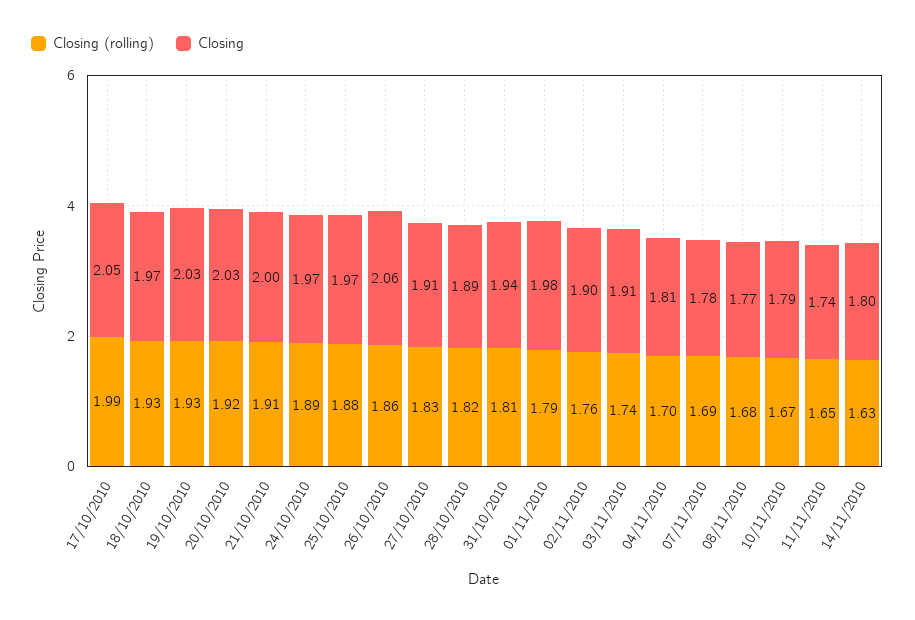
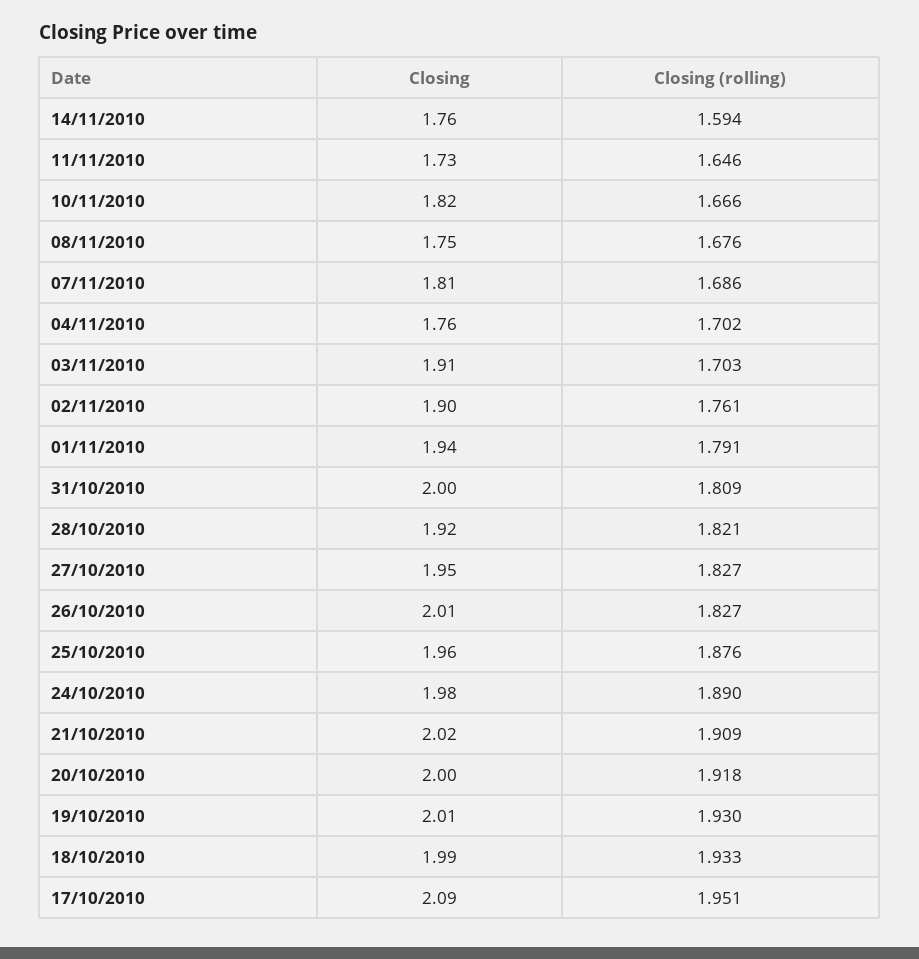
Closing (rolling), 17/10/2010: 1.99 -> 1.951
Closing, 17/10/2010: 2.05 -> 2.09
Closing, 18/10/2010: 1.97 -> 1.99
Closing, 19/10/2010: 2.03 -> 2.01
Closing, 20/10/2010: 2.03 -> 2
Closing, 21/10/2010: 2 -> 2.02
Closing, 24/10/2010: 1.97 -> 1.98
Closing, 25/10/2010: 1.97 -> 1.96
Closing (rolling), 26/10/2010: 1.86 -> 1.827
Closing, 26/10/2010: 2.06 -> 2.01
Closing, 27/10/2010: 1.91 -> 1.95
Closing, 28/10/2010: 1.89 -> 1.92
Closing, 31/10/2010: 1.94 -> 2
Closing, 01/11/2010: 1.98 -> 1.94
Closing (rolling), 03/11/2010: 1.74 -> 1.703
Closing, 04/11/2010: 1.81 -> 1.76
Closing, 07/11/2010: 1.78 -> 1.81
Closing, 08/11/2010: 1.77 -> 1.75
Closing, 10/11/2010: 1.79 -> 1.82
Closing, 11/11/2010: 1.74 -> 1.73
Closing (rolling), 14/11/2010: 1.63 -> 1.594
Closing, 14/11/2010: 1.8 -> 1.76

